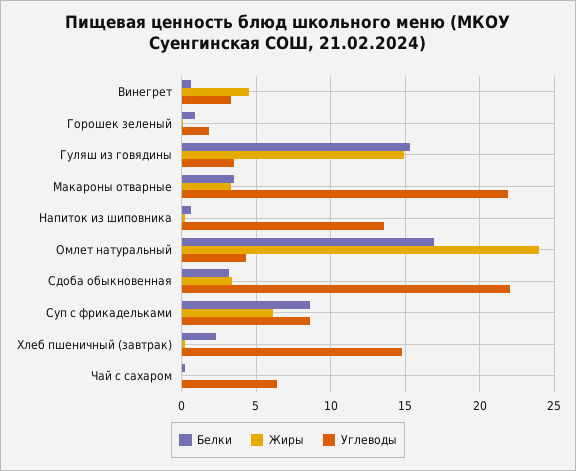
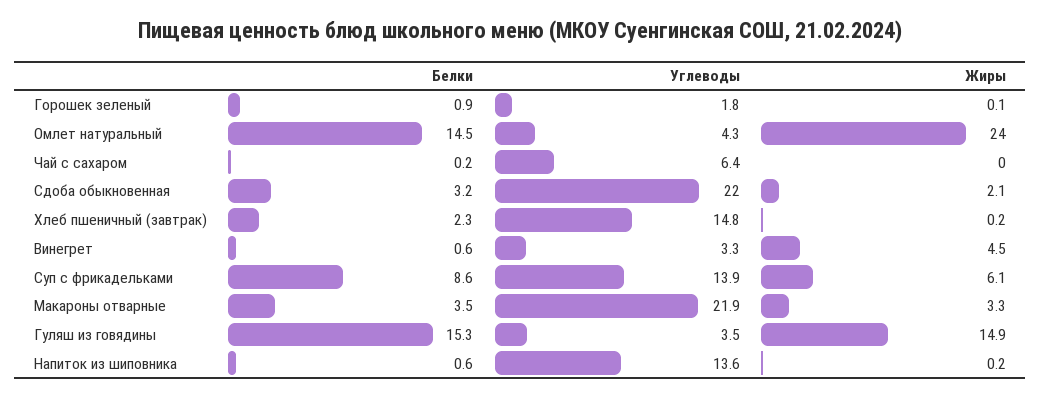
Белки, Омлет натуральный: 17 -> 14.5
Жиры, Сдоба обыкновенная: 3.5 -> 2.1
Углеводы, Суп с фрикадельками: 8.5 -> 13.9

